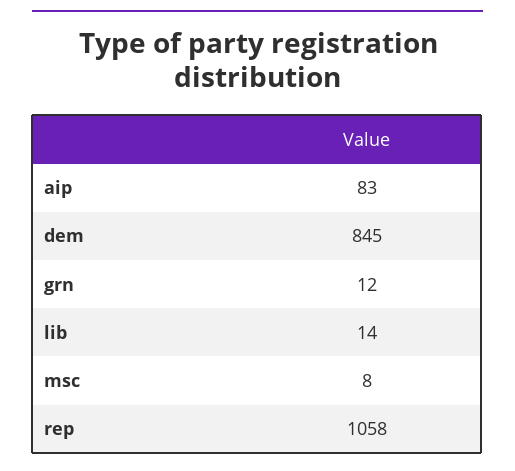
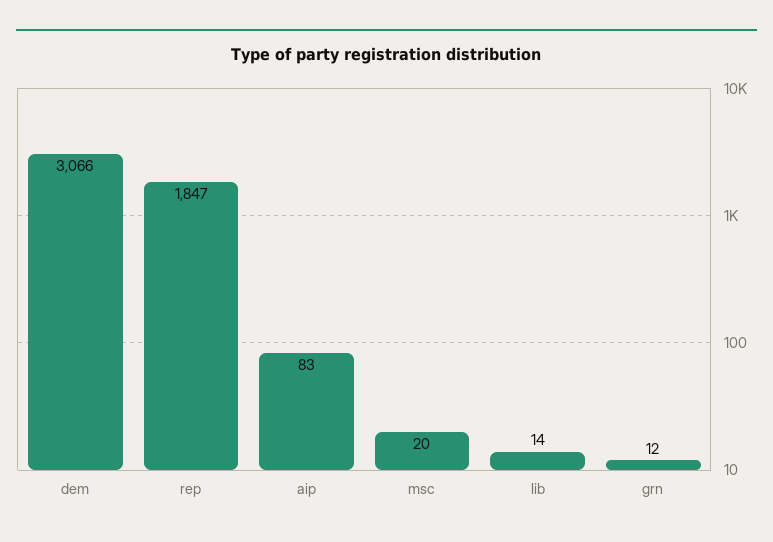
dem: 845 -> 3066
msc: 8 -> 20
rep: 1058 -> 1847

